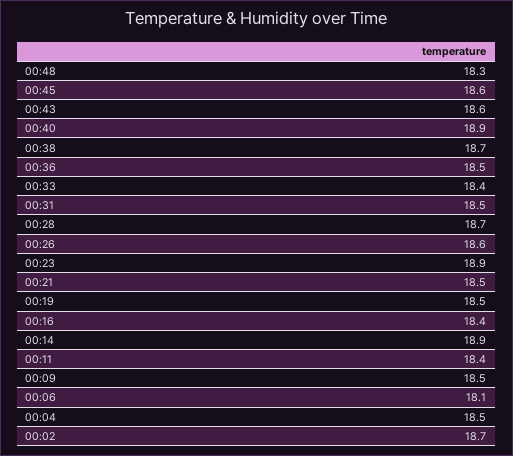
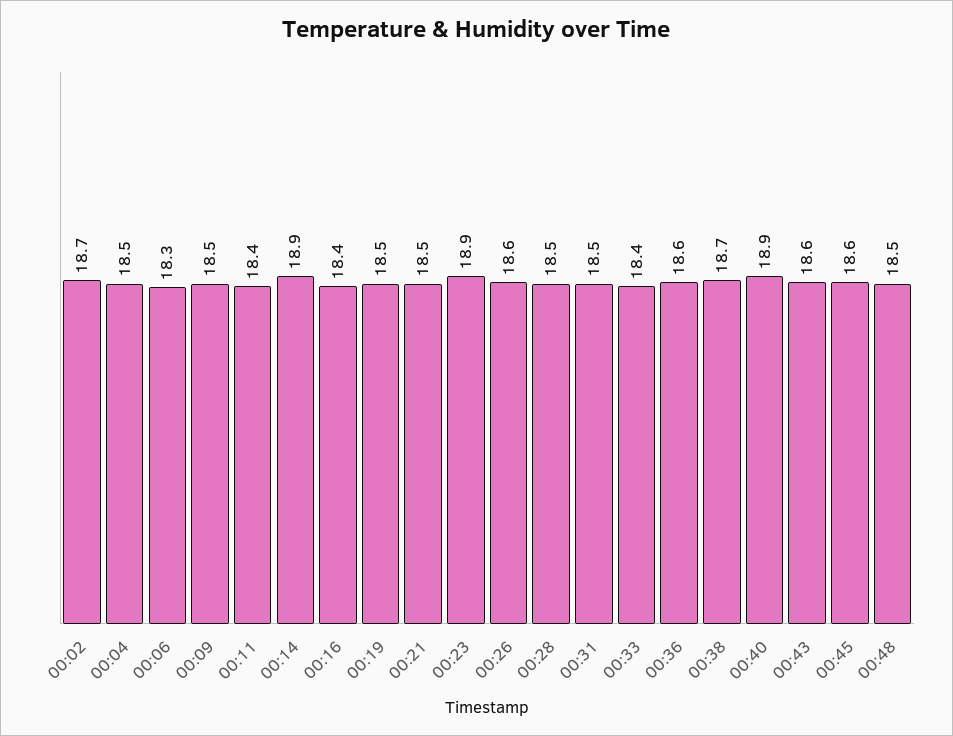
00:48: 18.3 -> 18.5
00:36: 18.5 -> 18.6
00:28: 18.7 -> 18.5
00:06: 18.1 -> 18.3

